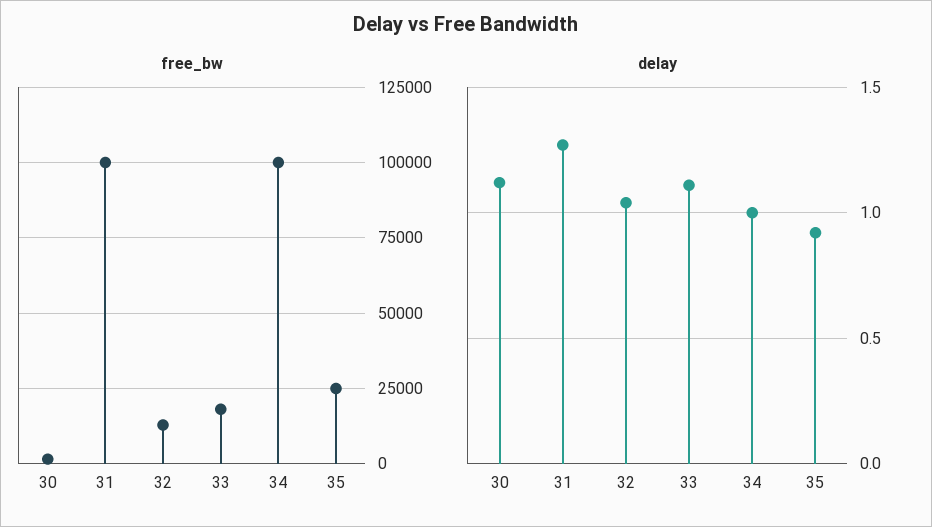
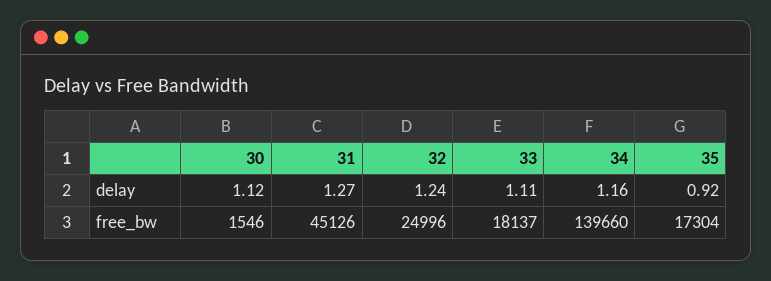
free_bw, 31: 100000 -> 45126
free_bw, 32: 12500 -> 24996
free_bw, 34: 100000 -> 139660
free_bw, 35: 25000 -> 17304
delay, 32: 1.05 -> 1.24
delay, 34: 1 -> 1.16

